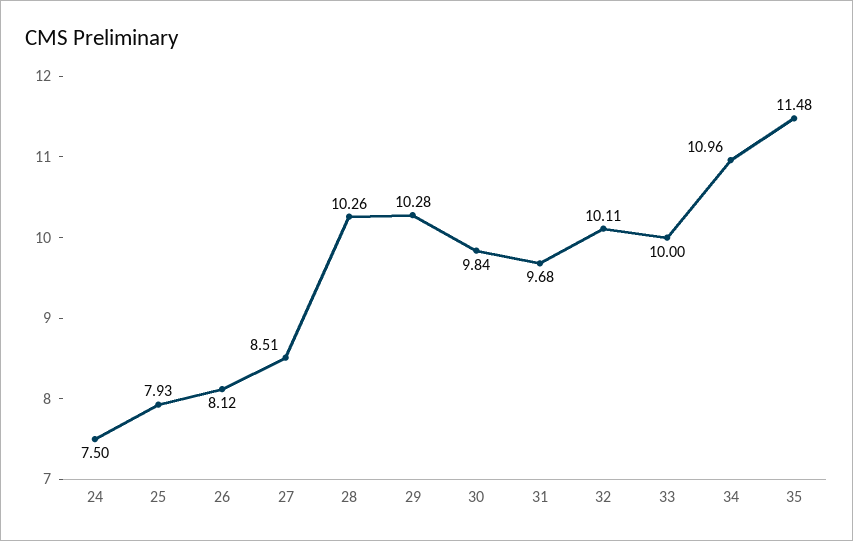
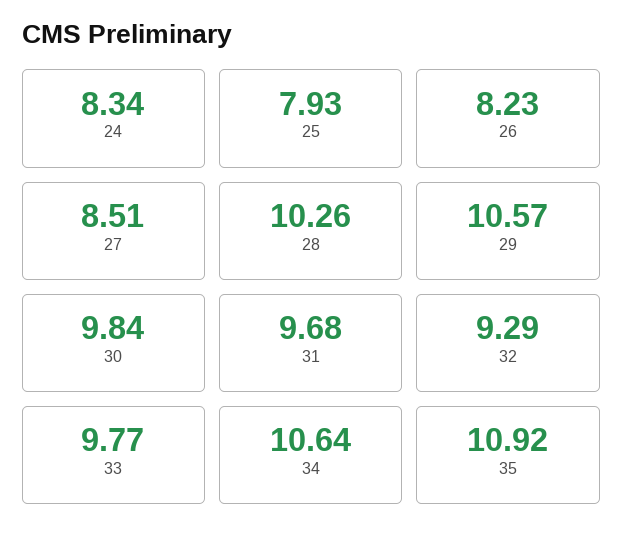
24: 7.5 -> 8.34
26: 8.12 -> 8.23
29: 10.28 -> 10.57
32: 10.11 -> 9.29
33: 10 -> 9.77
34: 10.96 -> 10.64
35: 11.48 -> 10.92

